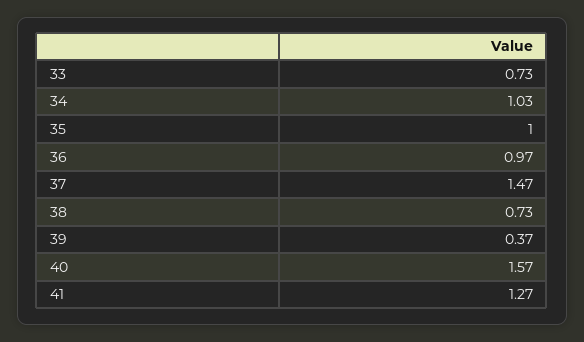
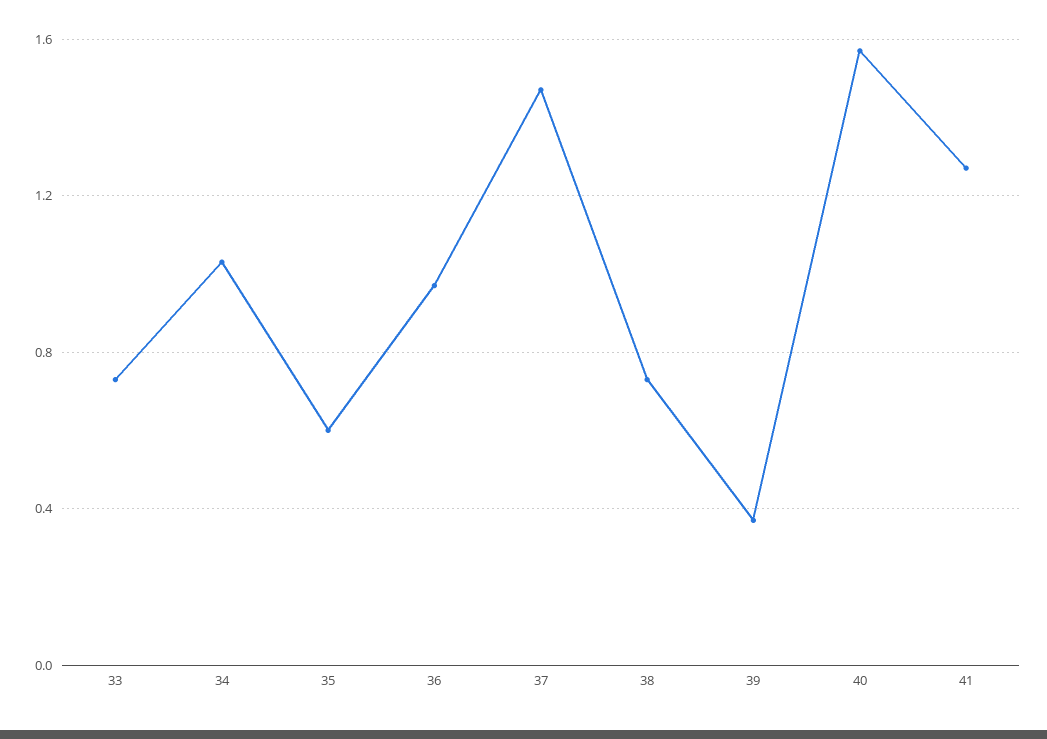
35: 1 -> 0.6

